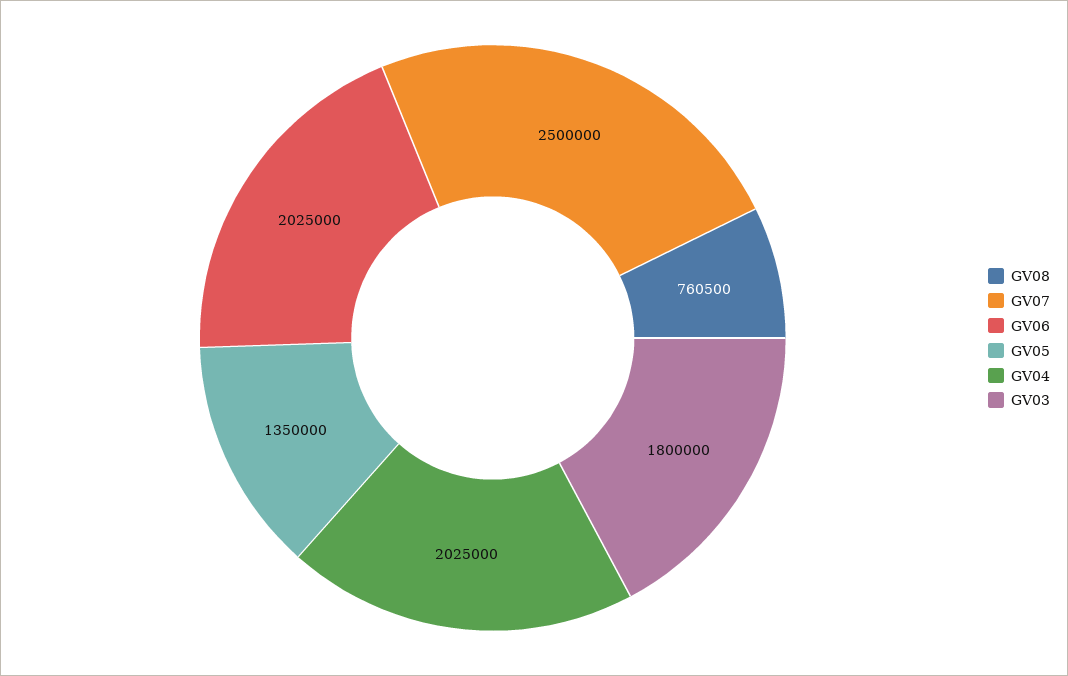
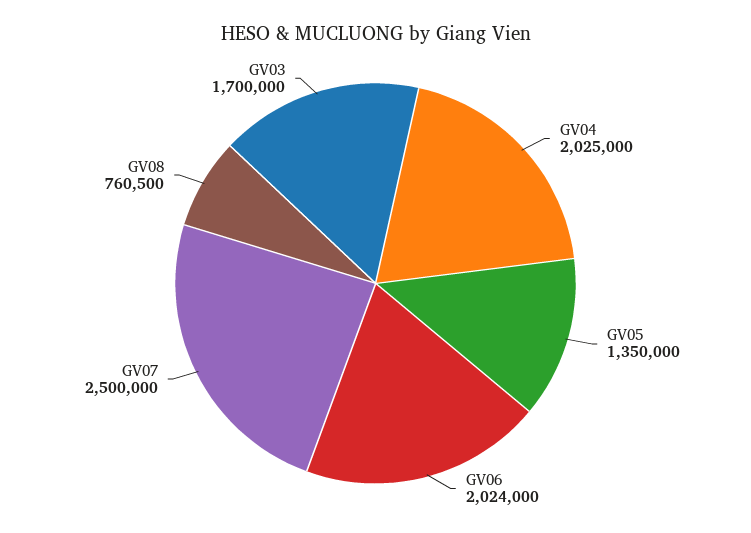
GV06: 2025000 -> 2024000
GV03: 1800000 -> 1700000

